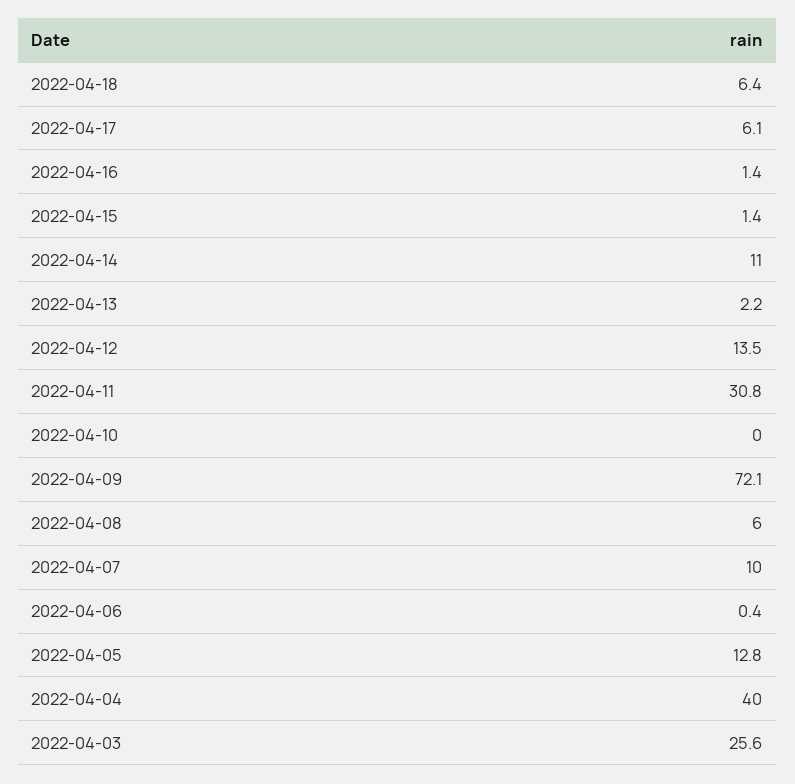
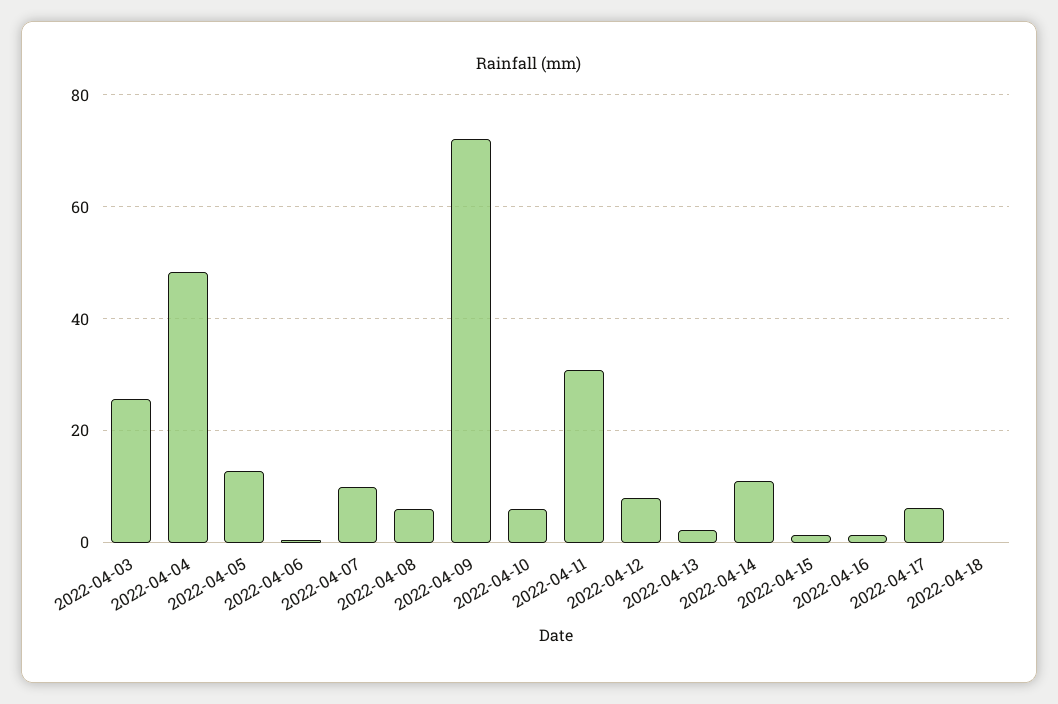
2022-04-18: 6.4 -> 0
2022-04-12: 13.5 -> 8
2022-04-10: 0 -> 6
2022-04-04: 40 -> 48

